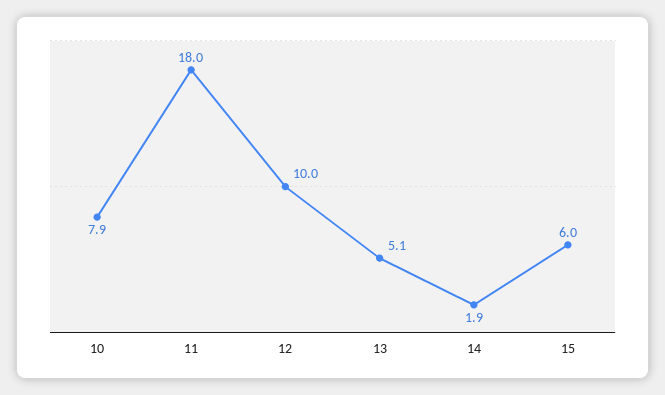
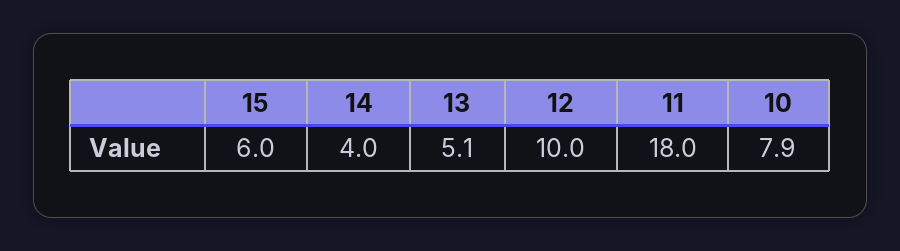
14: 1.9 -> 4

